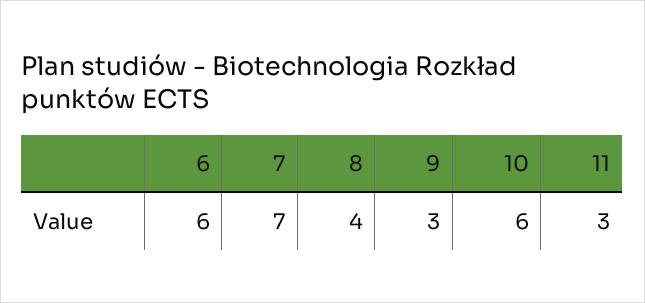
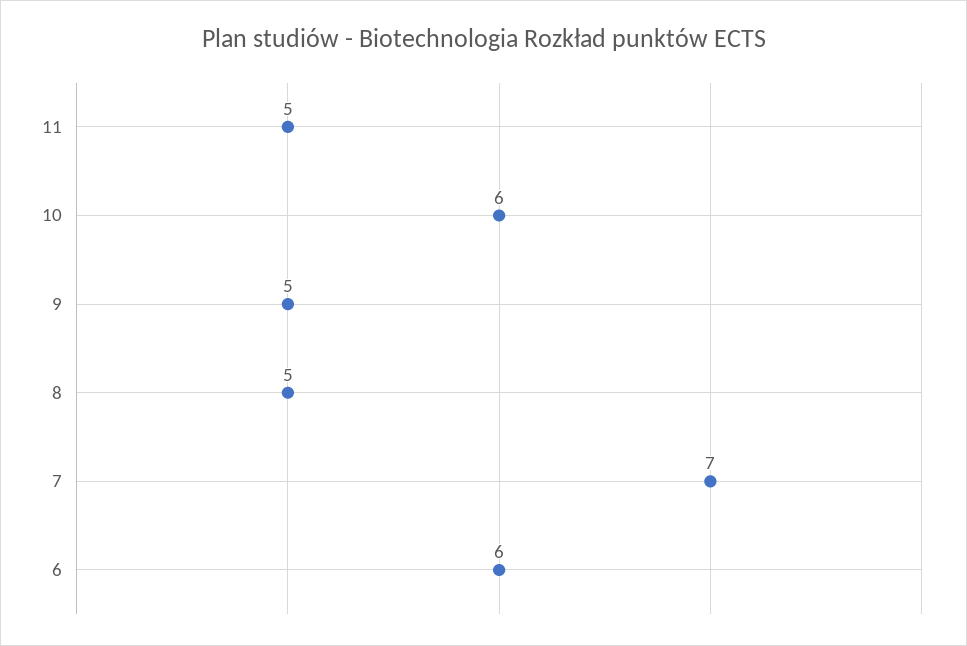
8: 4 -> 5
9: 3 -> 5
11: 3 -> 5

